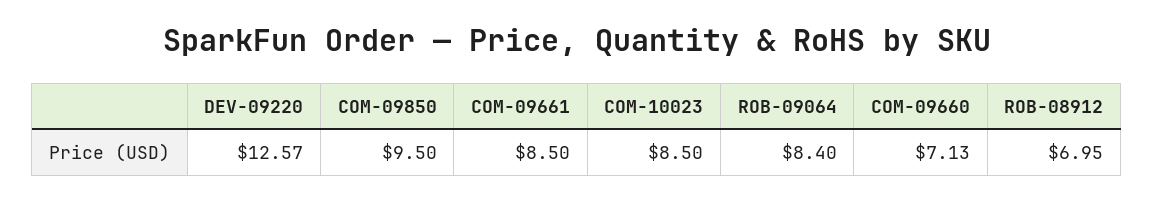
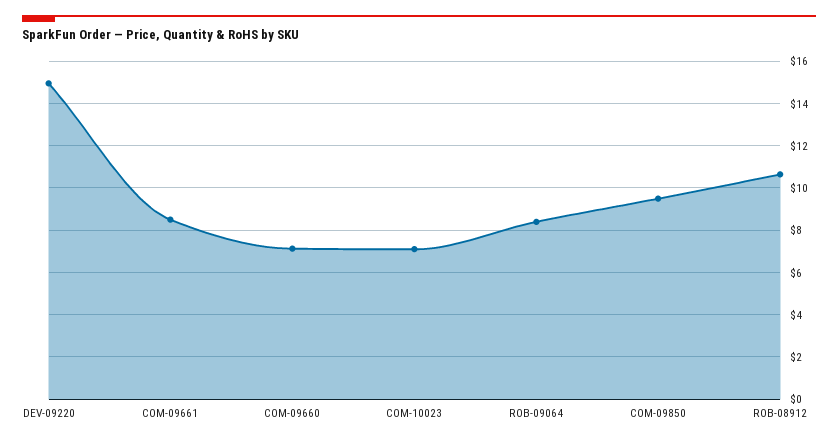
DEV-09220: 12.57 -> 15
COM-10023: 8.5 -> 7
ROB-08912: 6.95 -> 10.5

